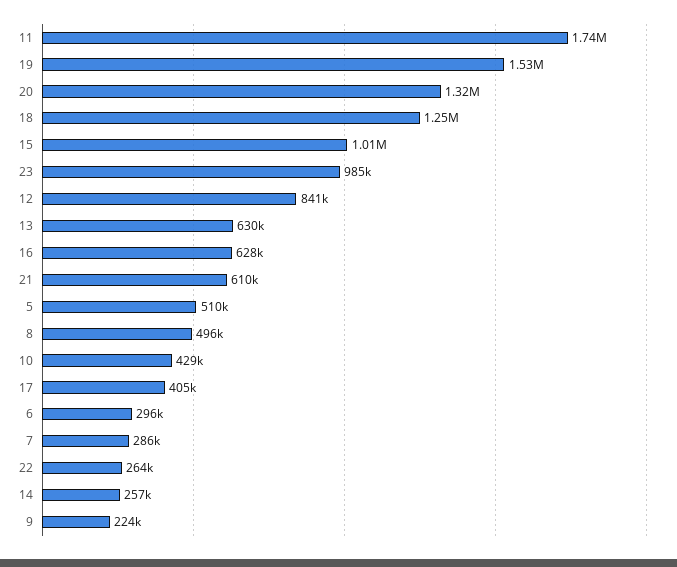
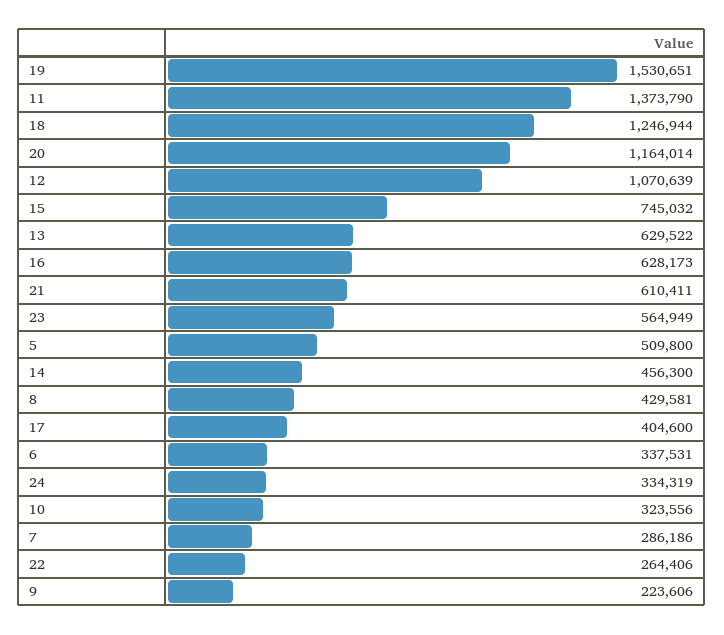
11: 1740000 -> 1373790
20: 1320000 -> 1164014
15: 1010000 -> 745032
23: 985000 -> 564949
12: 841000 -> 1070639
8: 496000 -> 429581
10: 429000 -> 323556
6: 296000 -> 337531
14: 257000 -> 456300
24: none -> 334319

